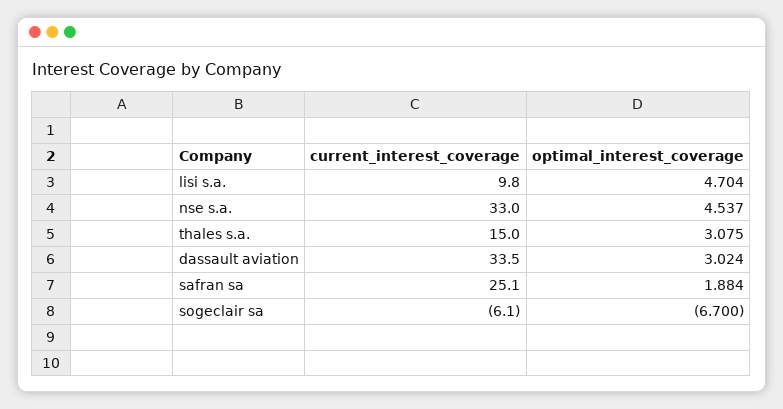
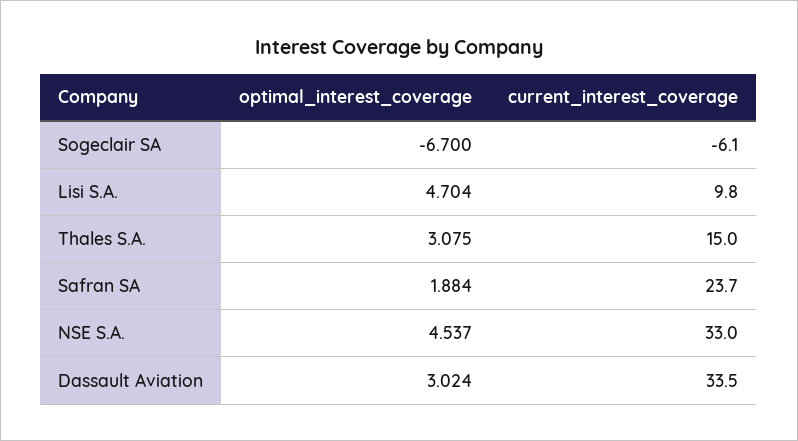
current_interest_coverage, safran sa: 25.1 -> 23.7

